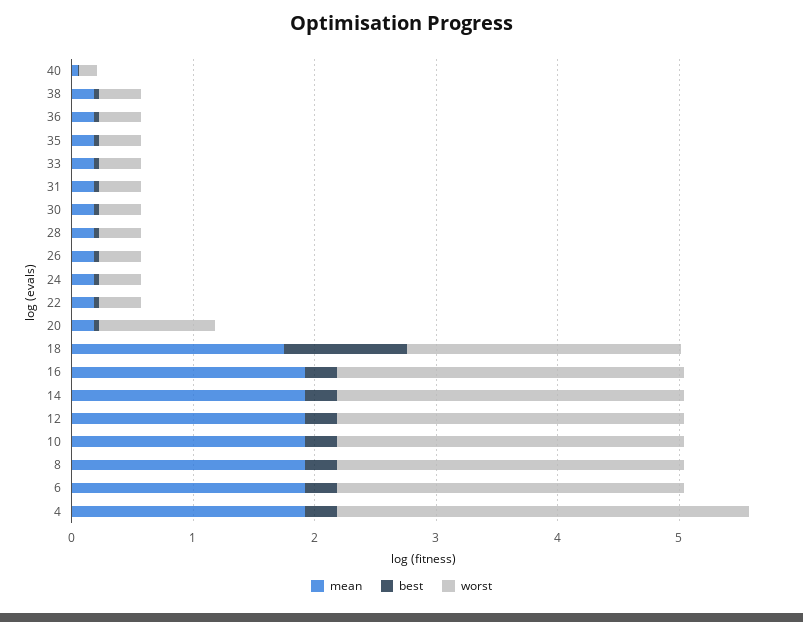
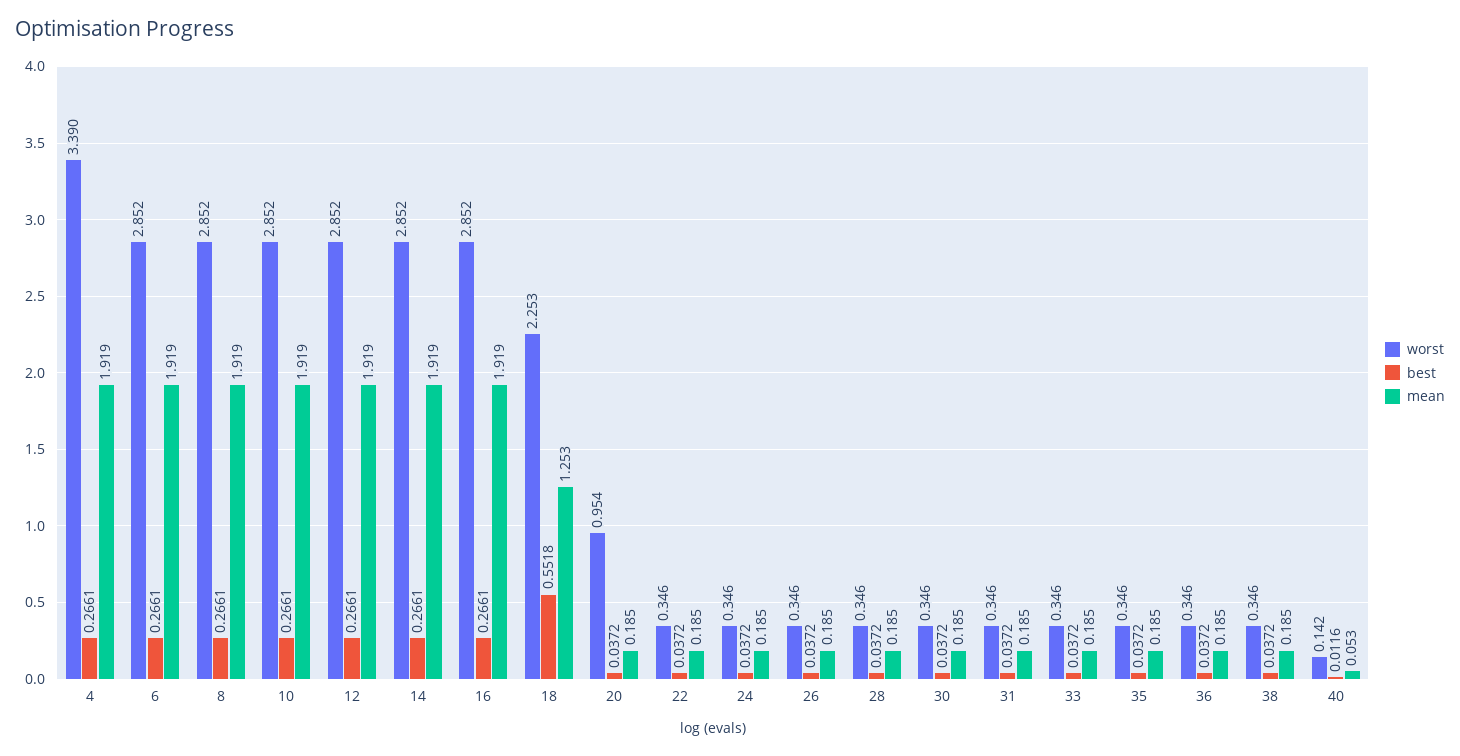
mean, 18: 1.8 -> 1.253
best, 18: 1 -> 0.5518

